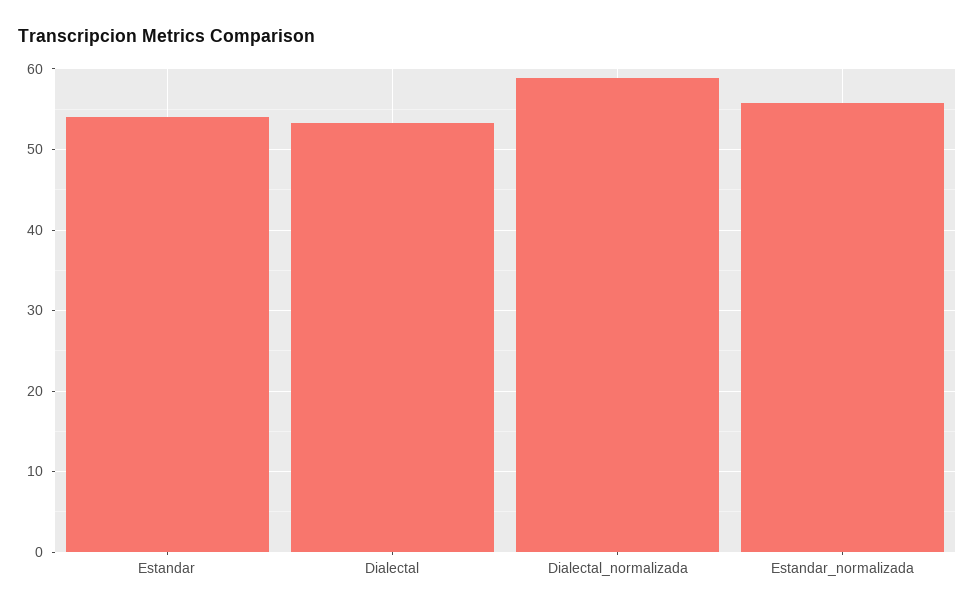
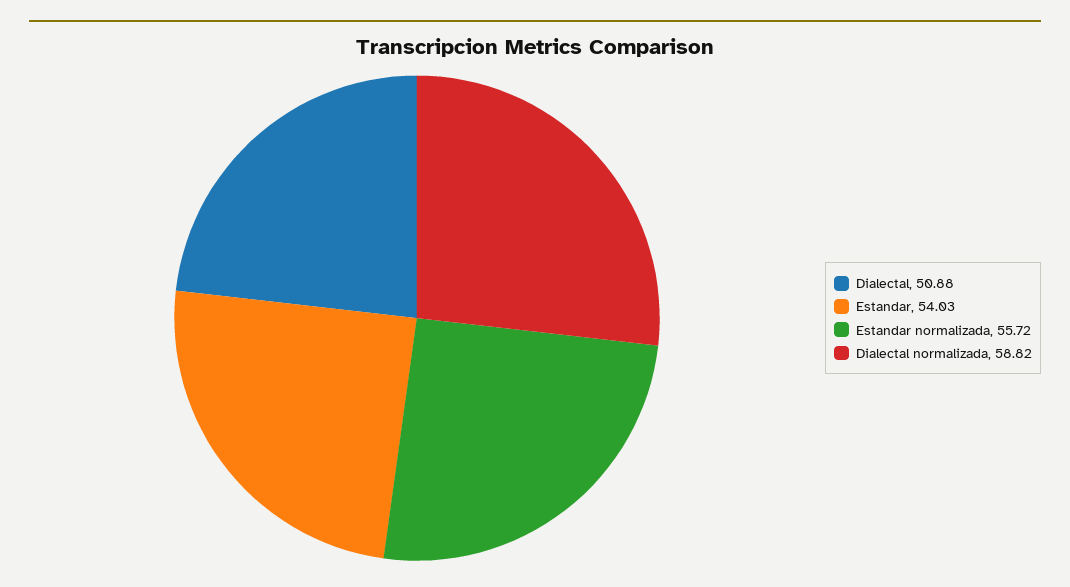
Dialectal: 53 -> 50.88

